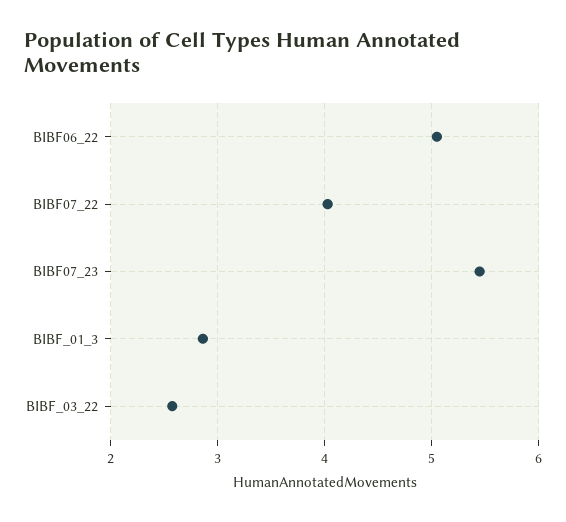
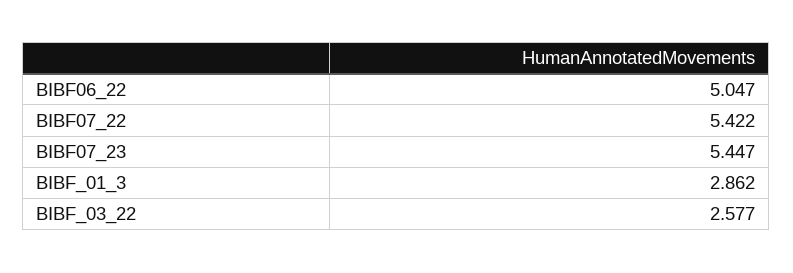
BIBF07_22: 4 -> 5.422

